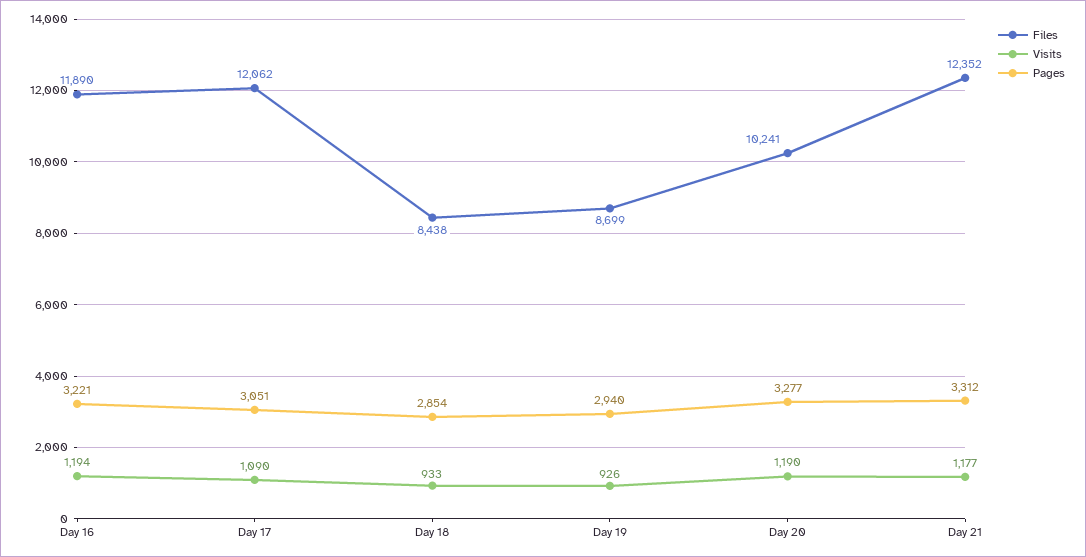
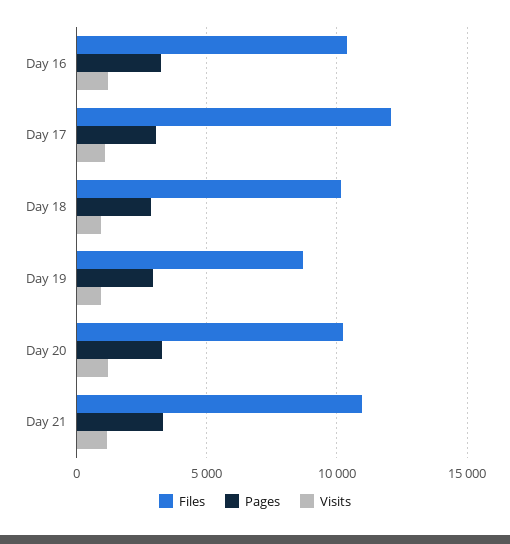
Files, Day 16: 11890 -> 10500
Files, Day 18: 8438 -> 10000
Files, Day 21: 12352 -> 11000

